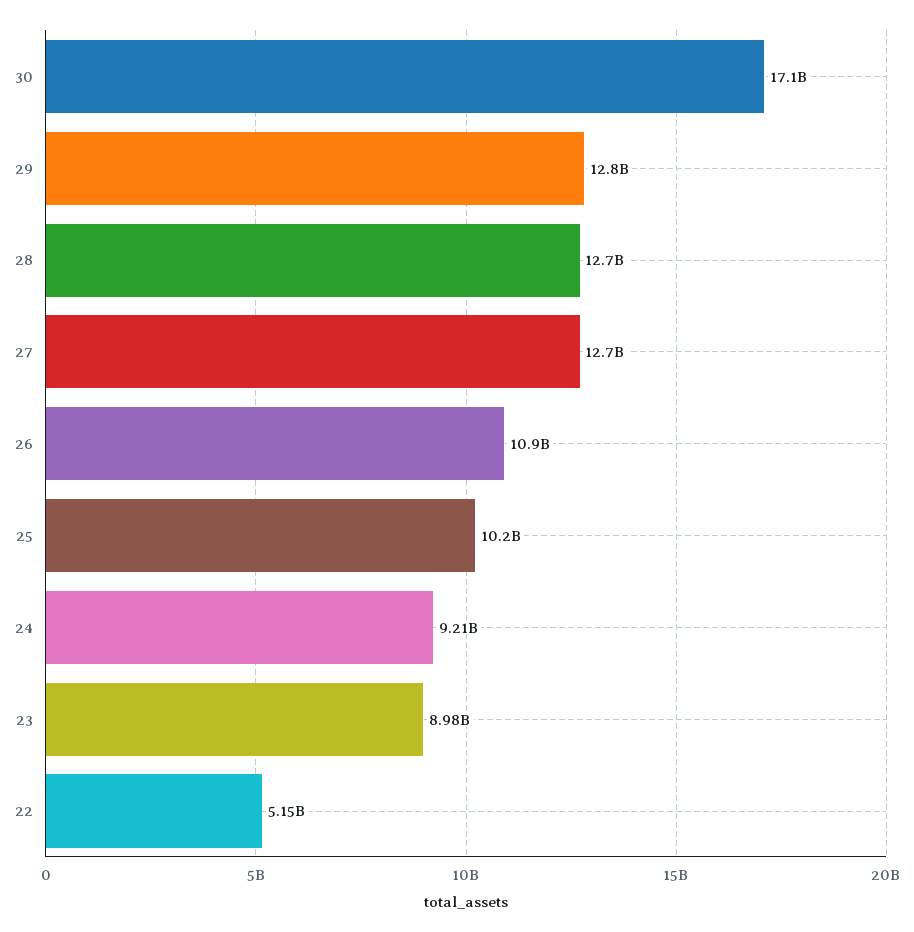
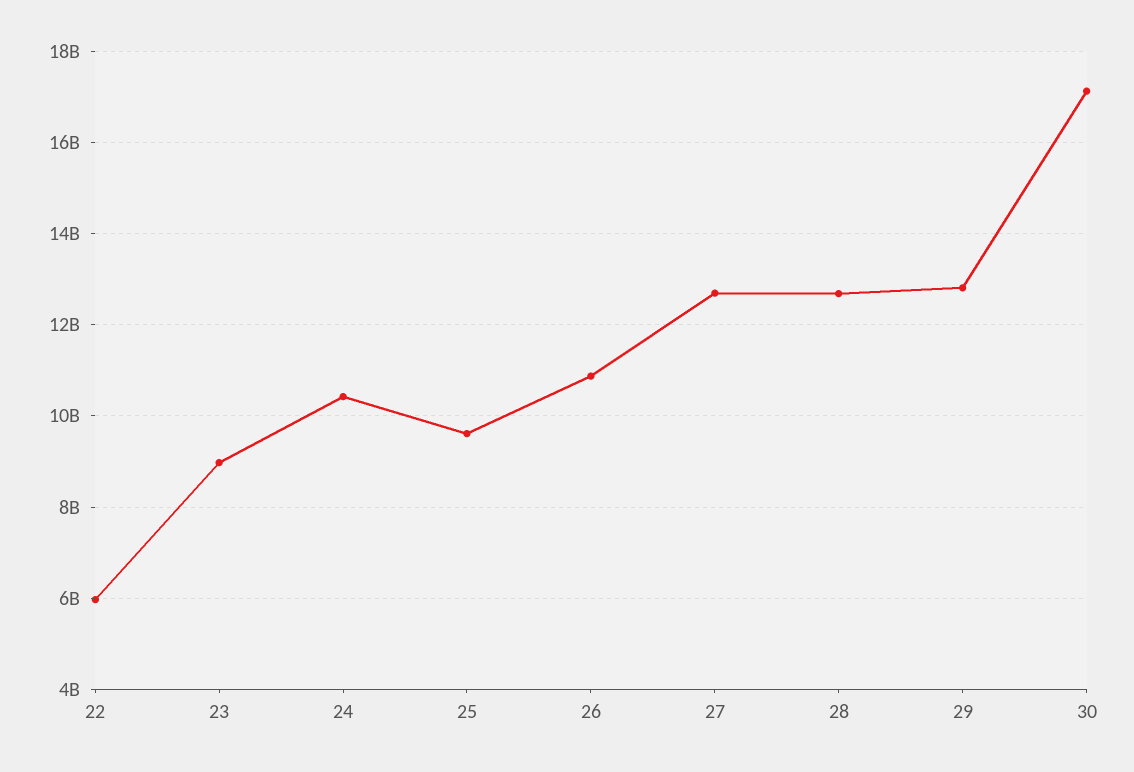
25: 10200000000 -> 9600000000
24: 9210000000 -> 10400000000
22: 5150000000 -> 6000000000

